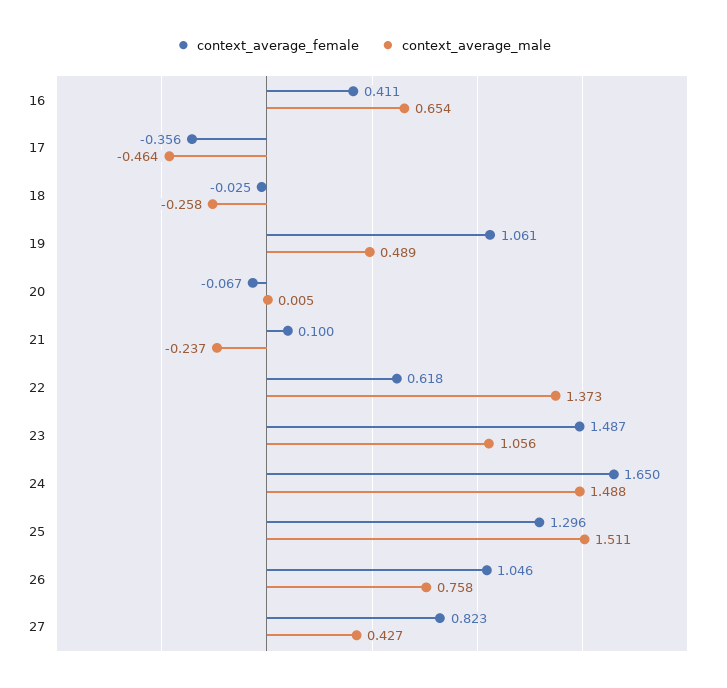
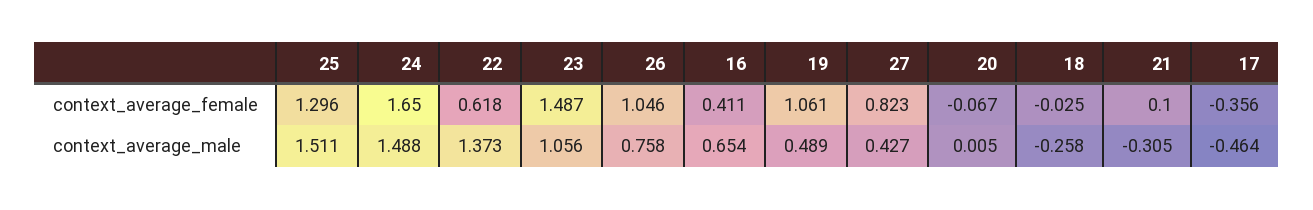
context_average_male, 21: -0.237 -> -0.305

